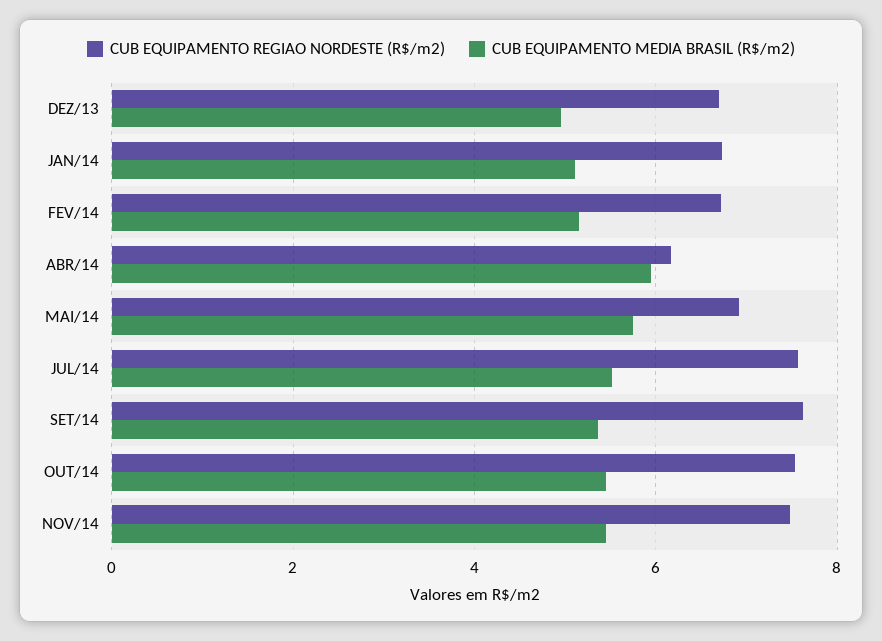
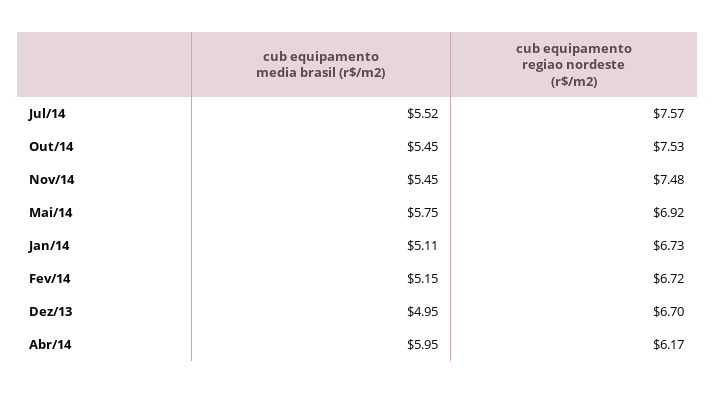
CUB EQUIPAMENTO REGIAO NORDESTE (R$/m2), SET/14: 7.6 -> none
CUB EQUIPAMENTO MEDIA BRASIL (R$/m2), SET/14: 5.4 -> none

